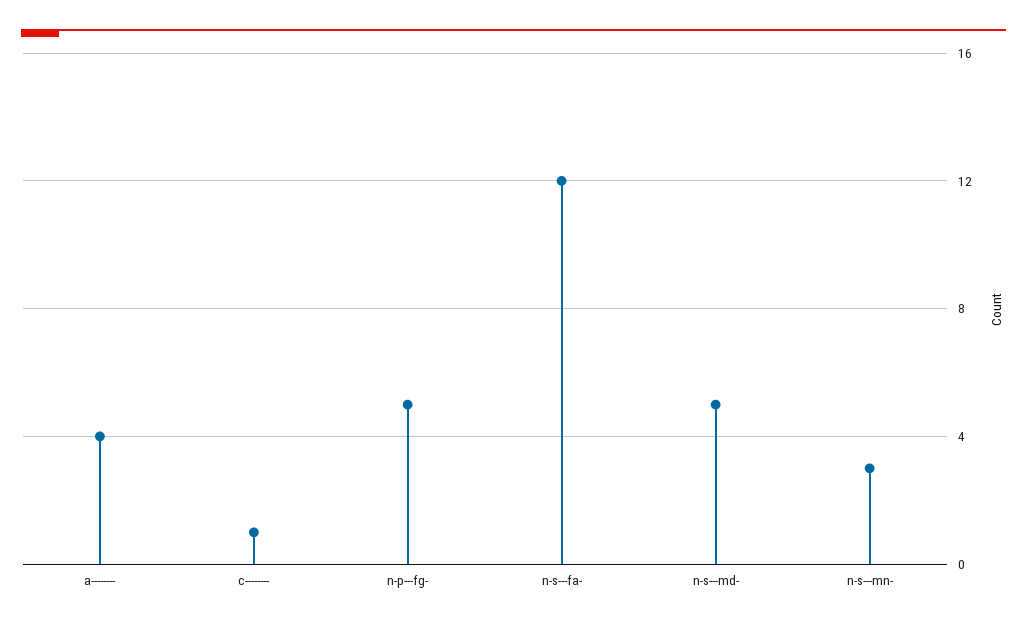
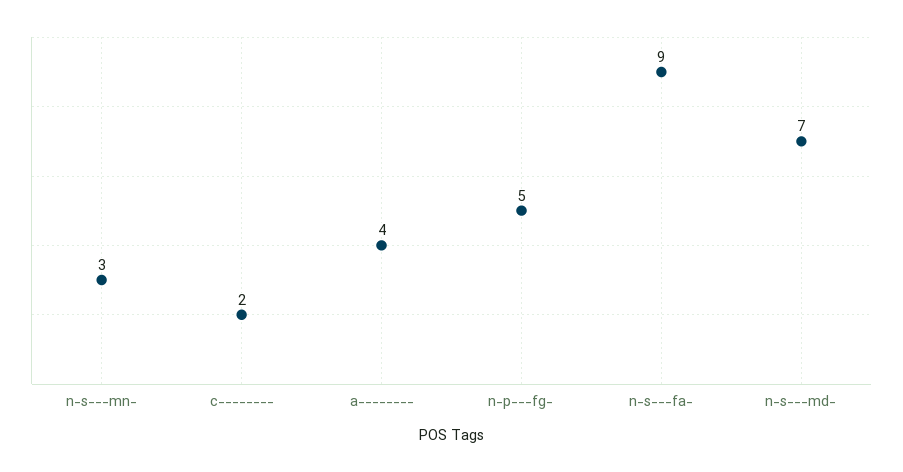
c--------: 1 -> 2
n-s---fa-: 12 -> 9
n-s---md-: 5 -> 7

